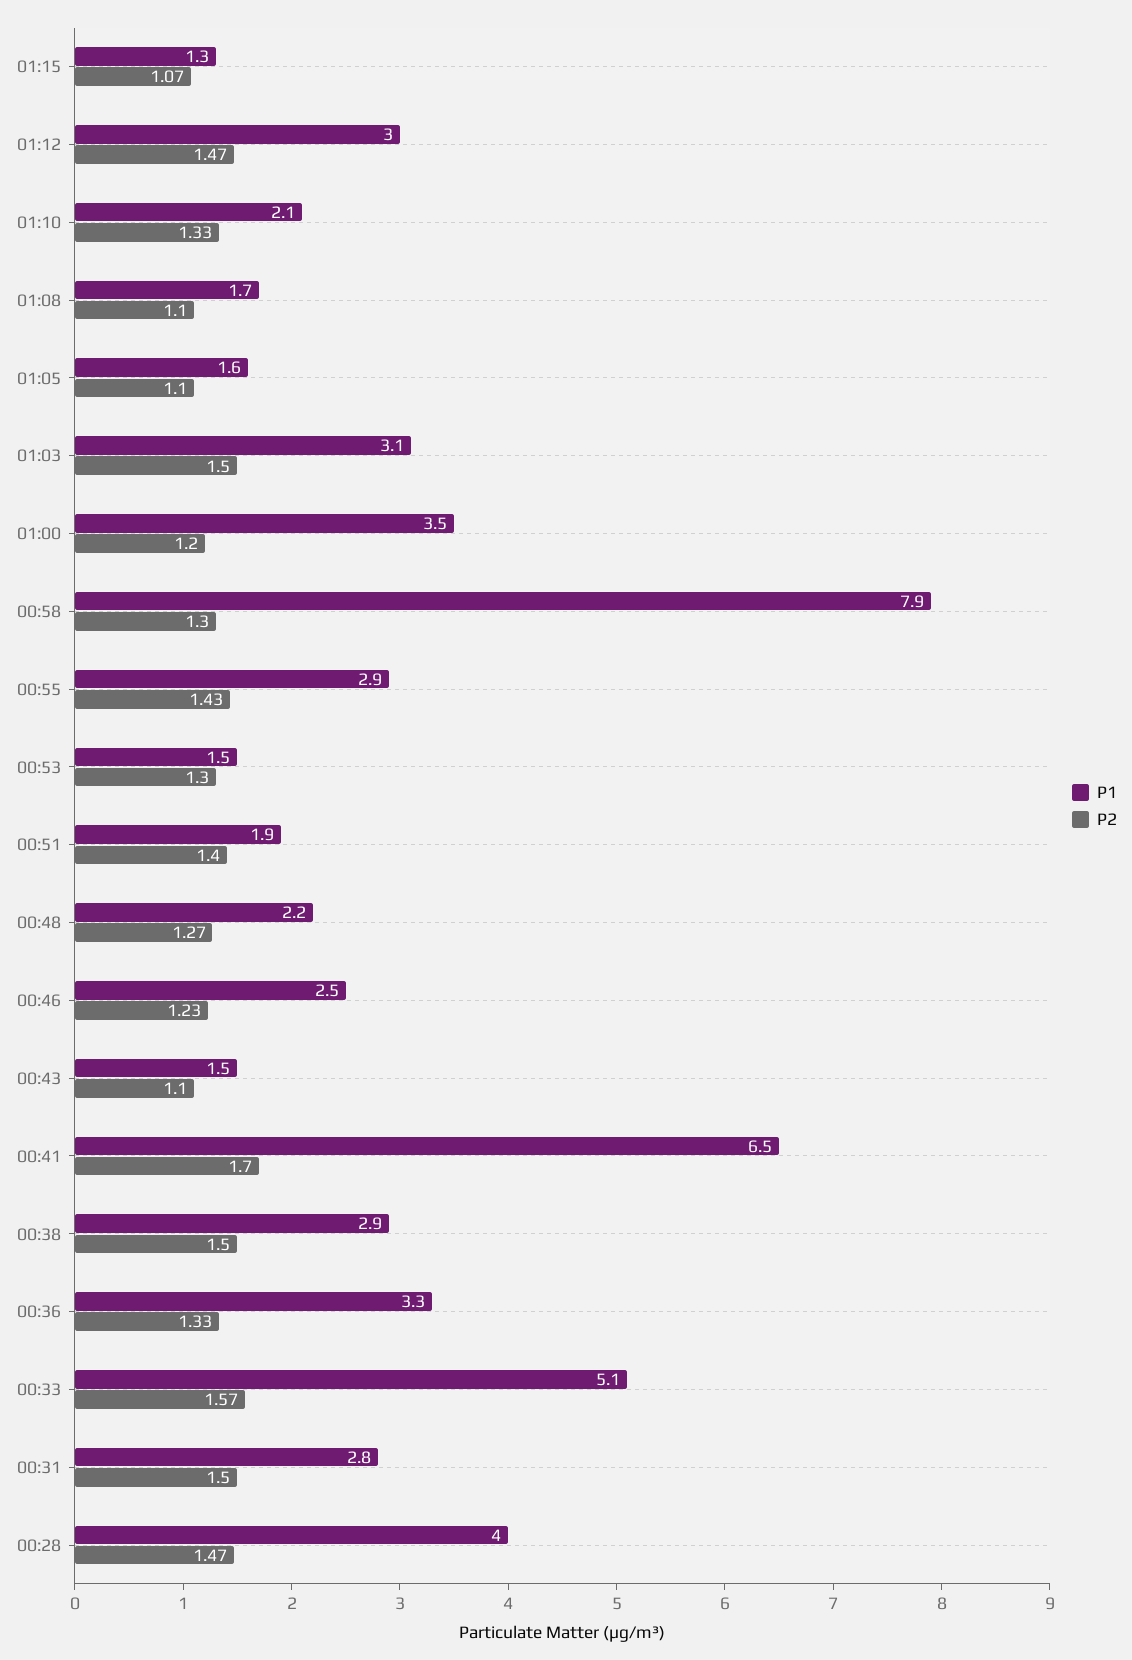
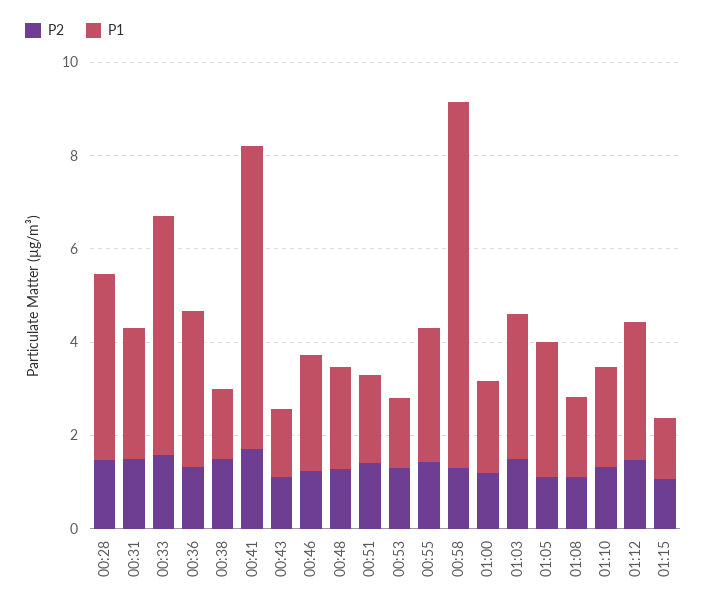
P1, 01:05: 1.6 -> 3
P1, 01:00: 3.5 -> 2
P1, 00:38: 2.9 -> 1.5

